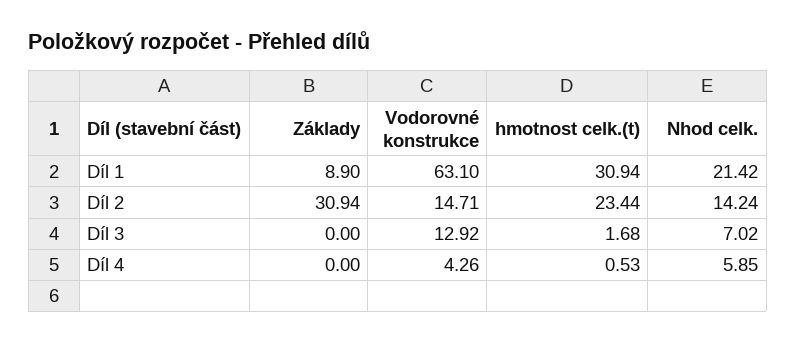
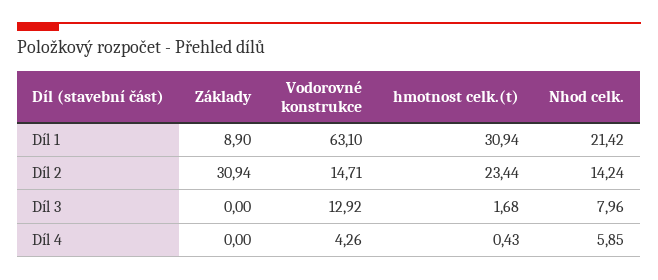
Nhod celk., Díl 3: 7.02 -> 7.96
hmotnost celk.(t), Díl 4: 0.53 -> 0.43

